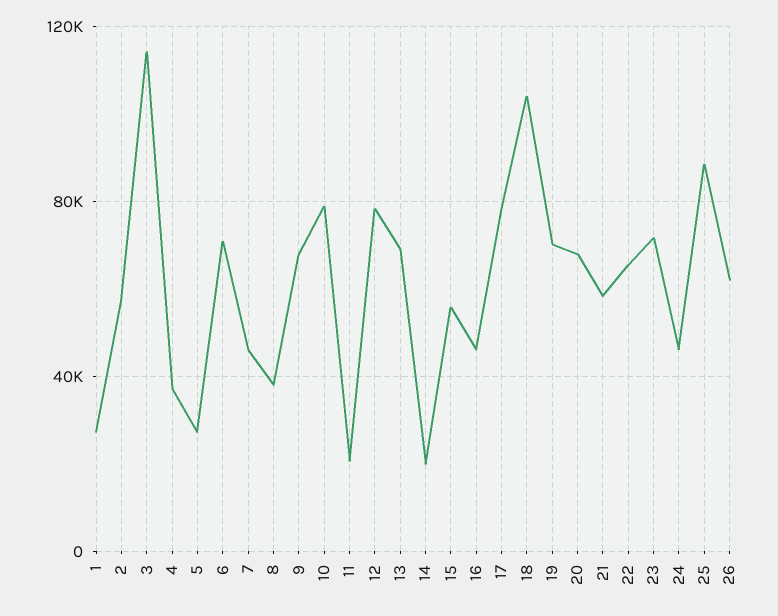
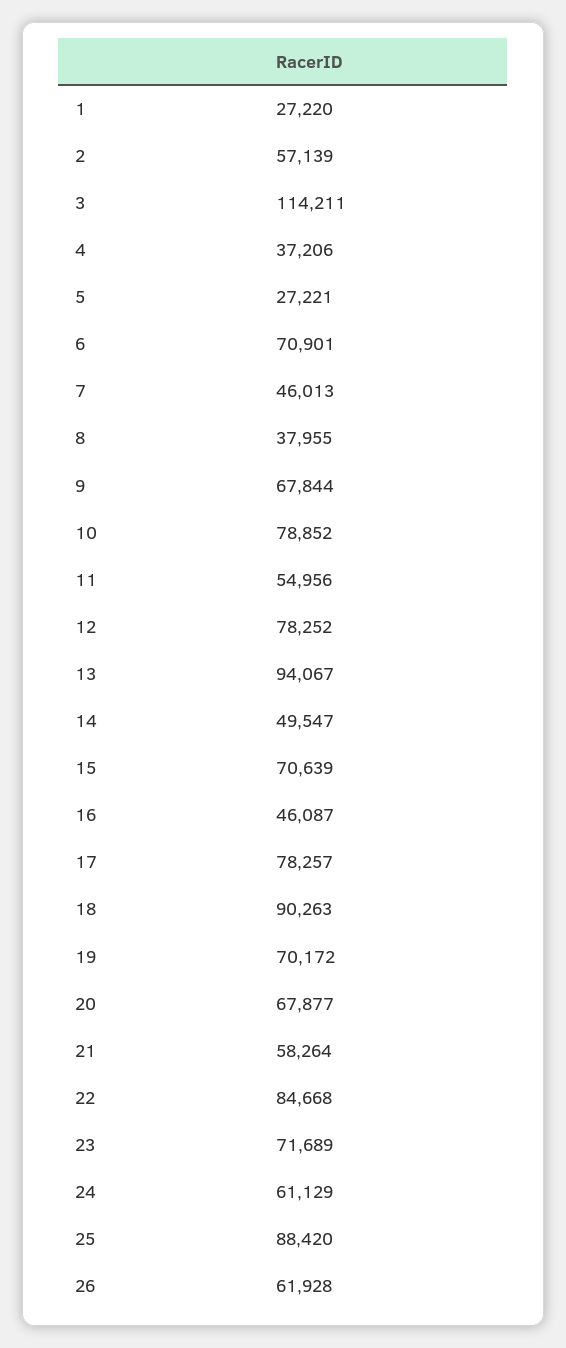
11: 20000 -> 54956
13: 70000 -> 94067
14: 20000 -> 49547
15: 55000 -> 70639
18: 105000 -> 90263
22: 65000 -> 84668
24: 45000 -> 61129

